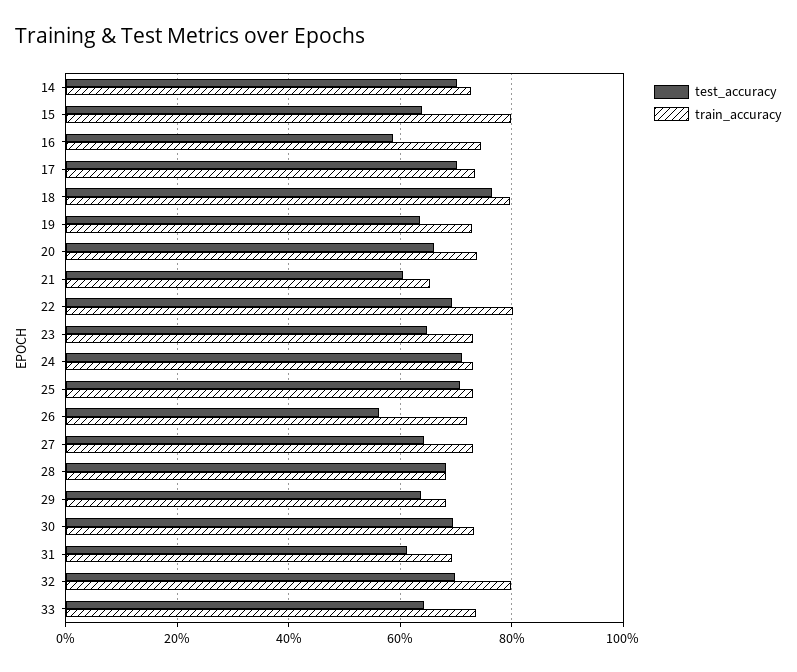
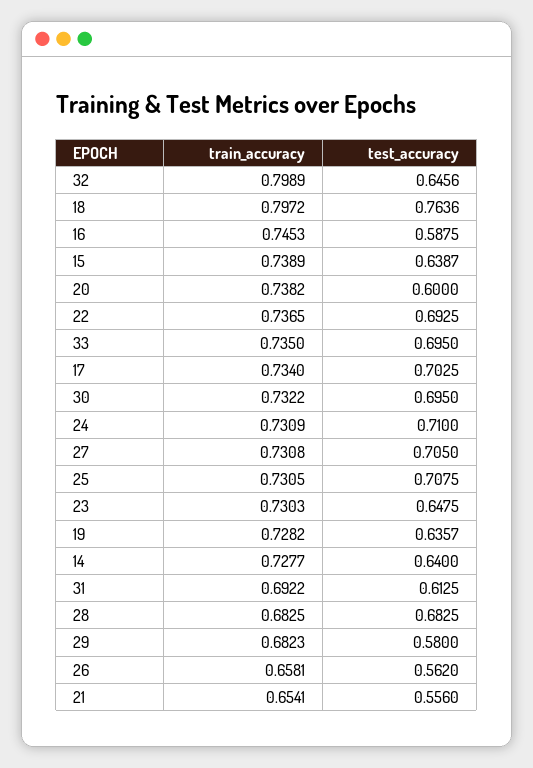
test_accuracy, 14: 0.7 -> 0.64
train_accuracy, 15: 0.8 -> 0.7389
test_accuracy, 20: 0.66 -> 0.6
test_accuracy, 21: 0.6 -> 0.556
train_accuracy, 22: 0.8 -> 0.7365
train_accuracy, 26: 0.72 -> 0.6581
test_accuracy, 27: 0.64 -> 0.705
test_accuracy, 29: 0.64 -> 0.58
test_accuracy, 32: 0.7 -> 0.6456
test_accuracy, 33: 0.64 -> 0.695

